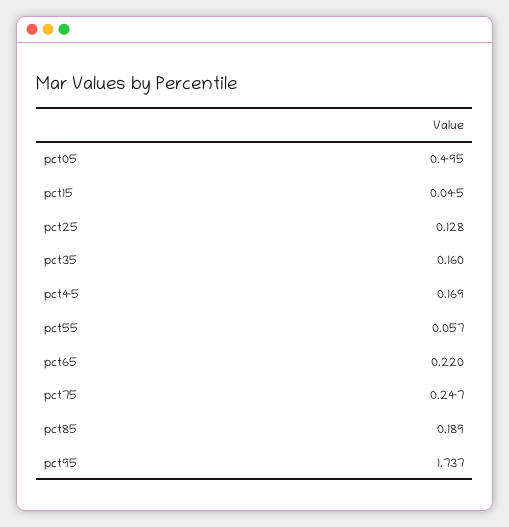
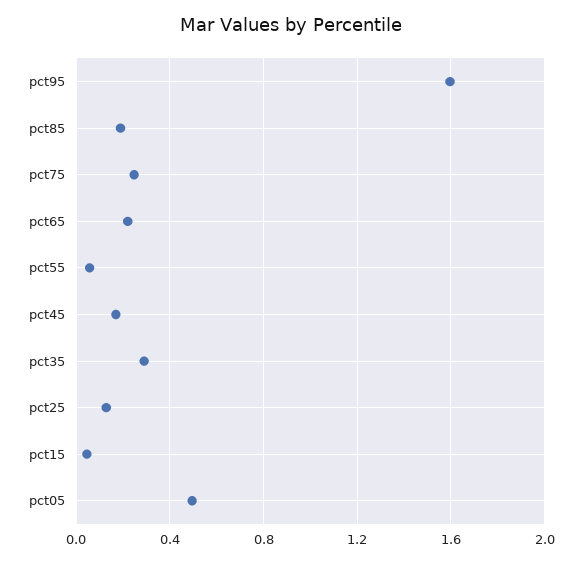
pct35: 0.16 -> 0.3
pct95: 1.737 -> 1.6

